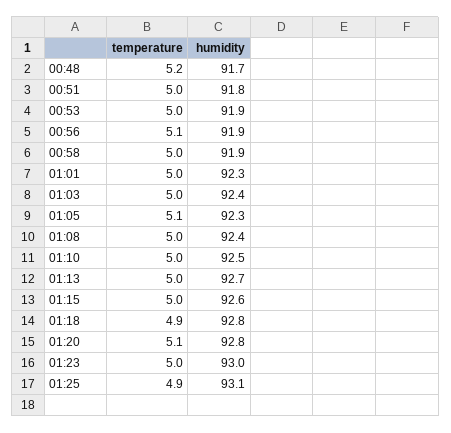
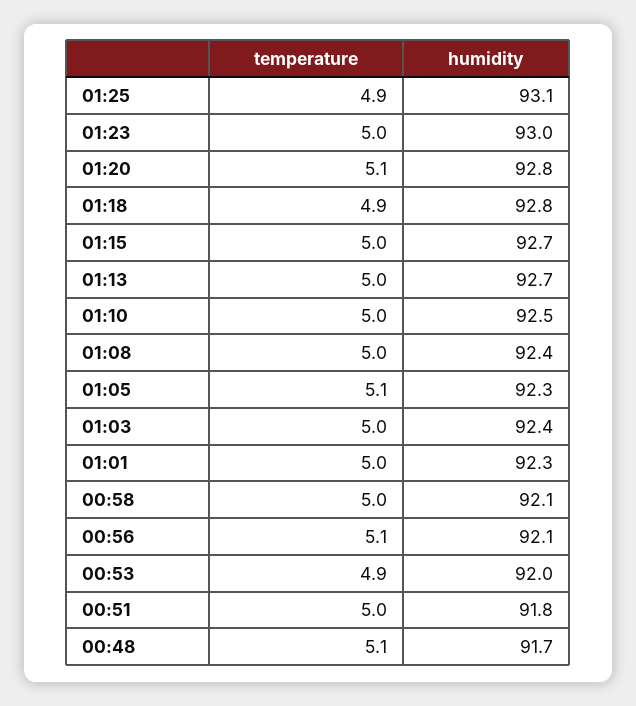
temperature, 00:48: 5.2 -> 5.1
temperature, 00:53: 5 -> 4.9
humidity, 00:53: 91.9 -> 92
humidity, 00:56: 91.9 -> 92.1
humidity, 00:58: 91.9 -> 92.1
humidity, 01:15: 92.6 -> 92.7

